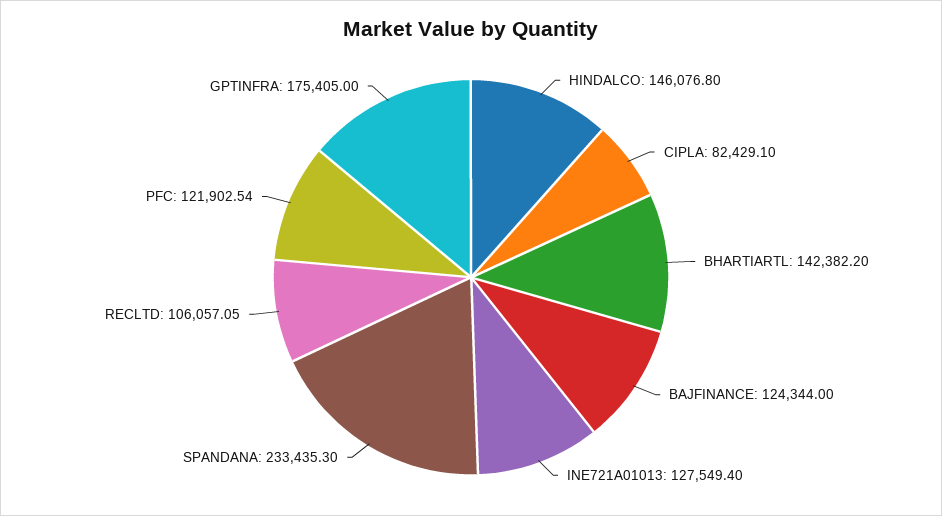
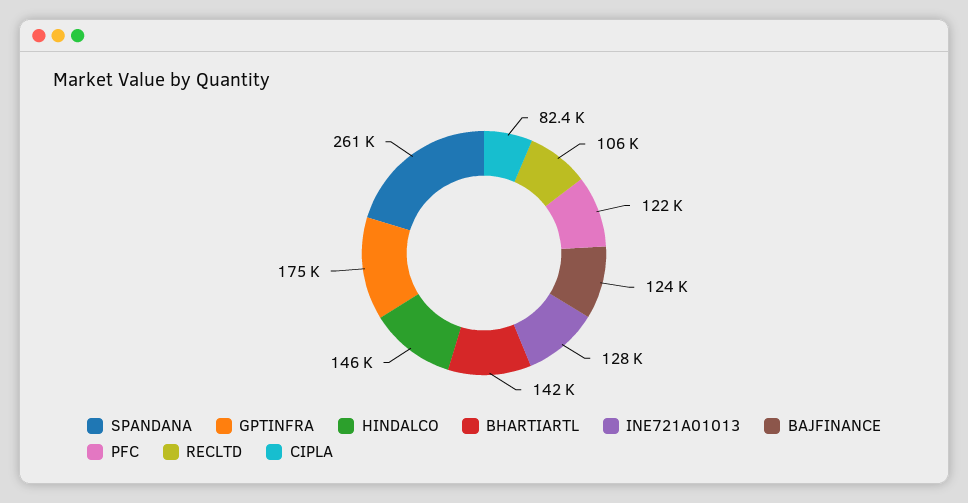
SPANDANA: 233435.3 -> 261000

